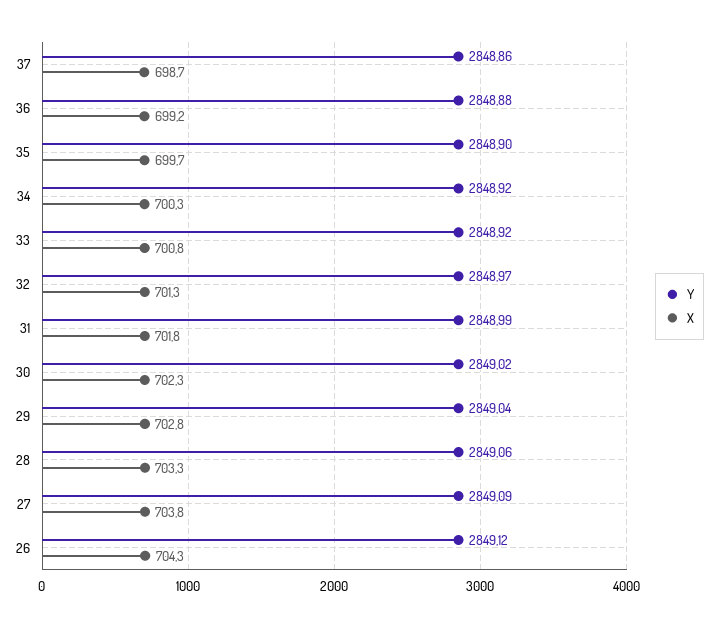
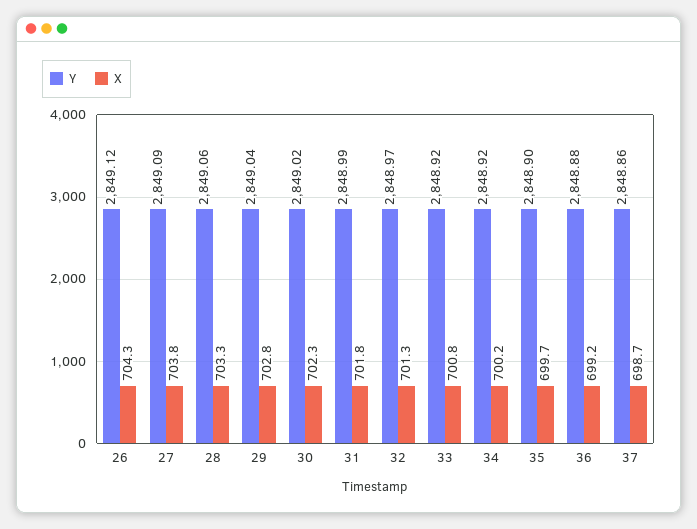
X, 34: 700.3 -> 700.2

